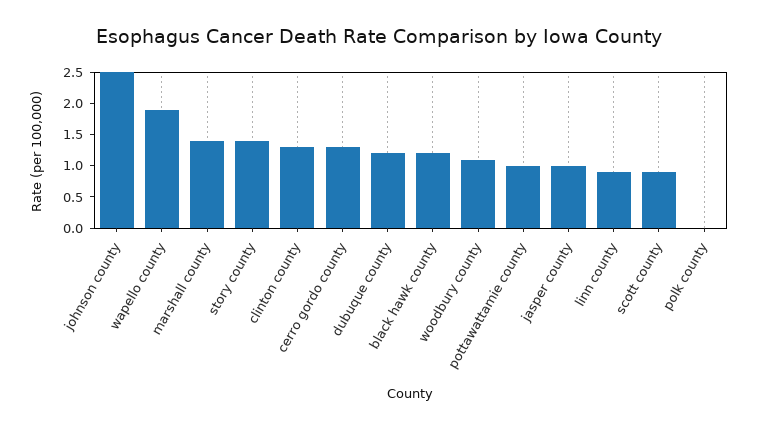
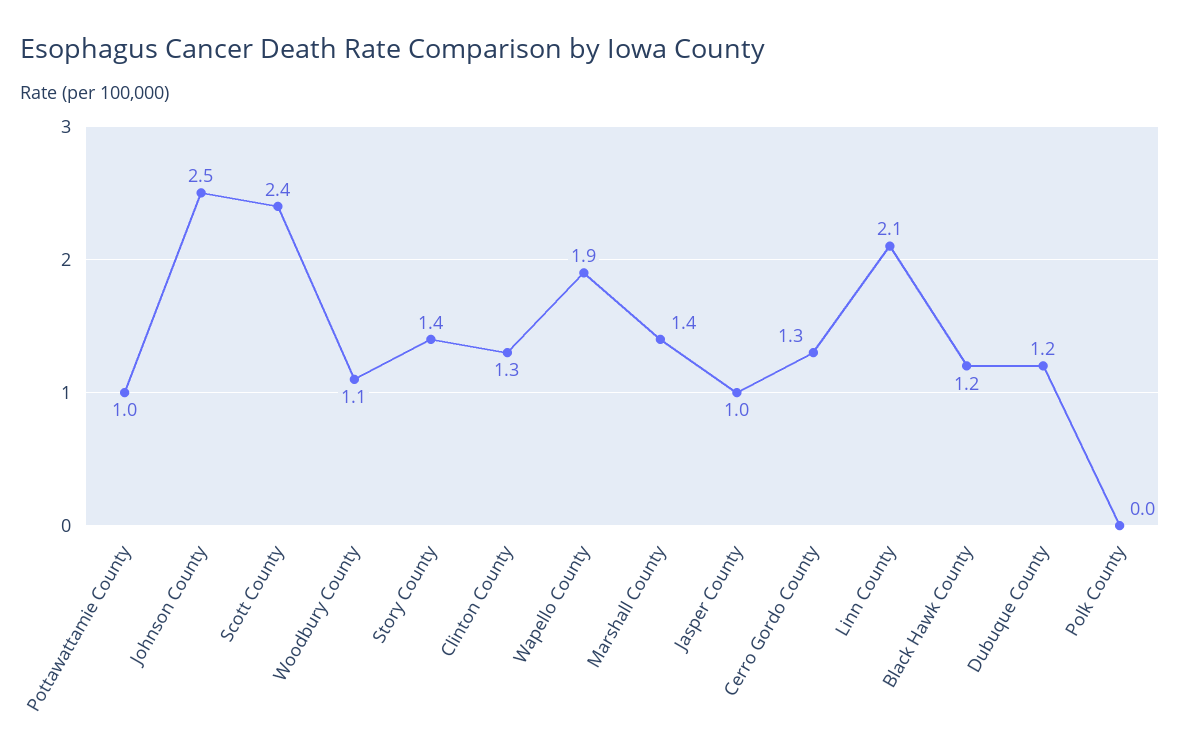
linn county: 1 -> 2.1
scott county: 1 -> 2.4

